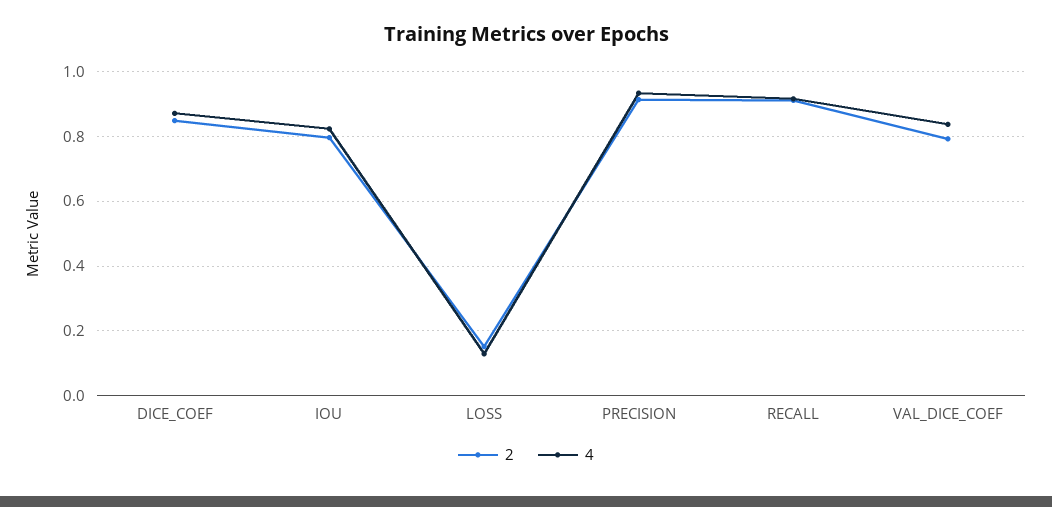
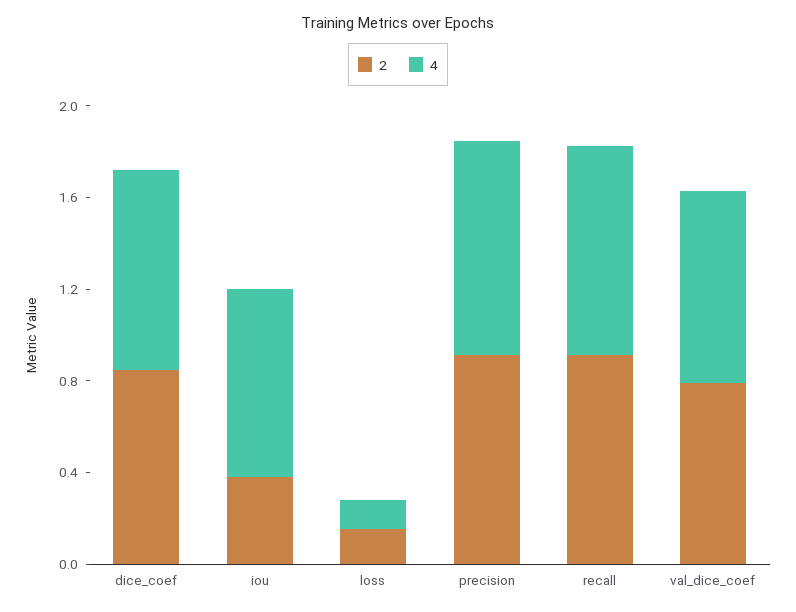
2, IOU: 0.8 -> 0.4

